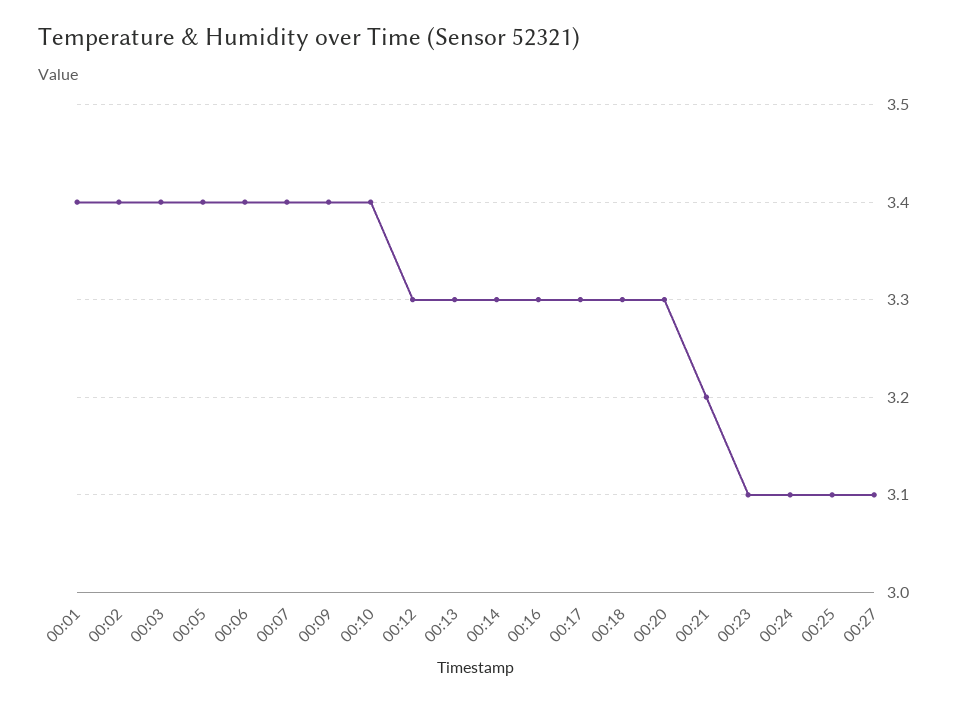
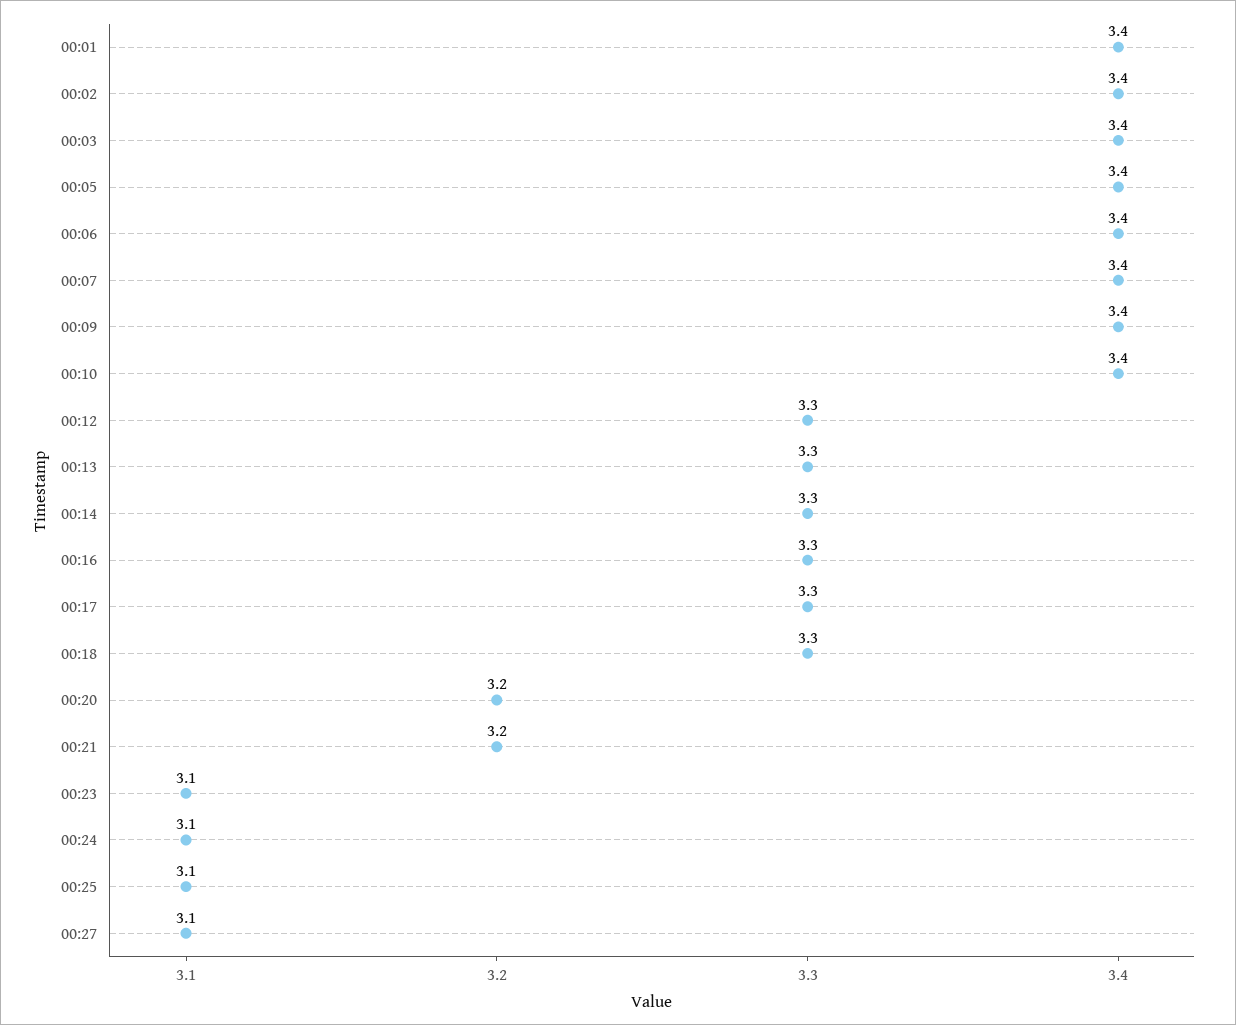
00:20: 3.3 -> 3.2

